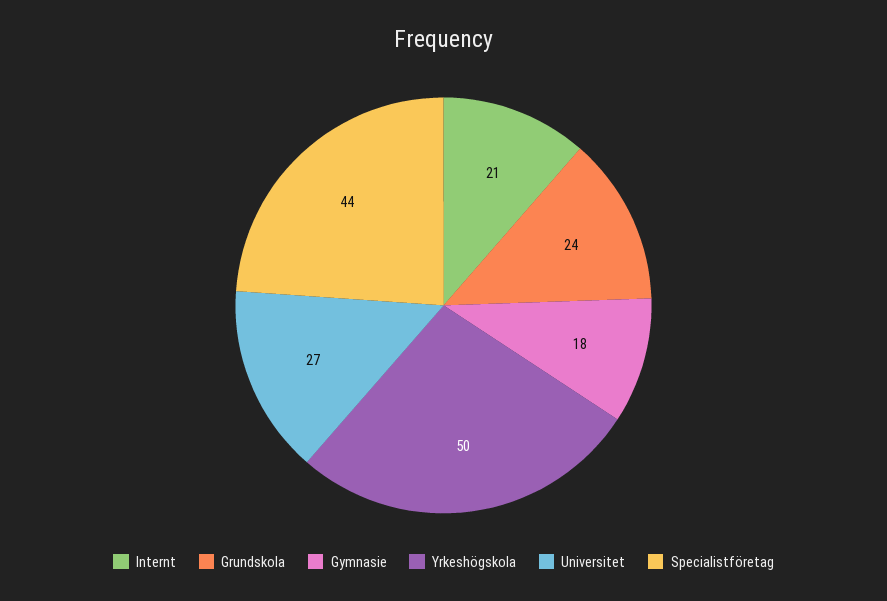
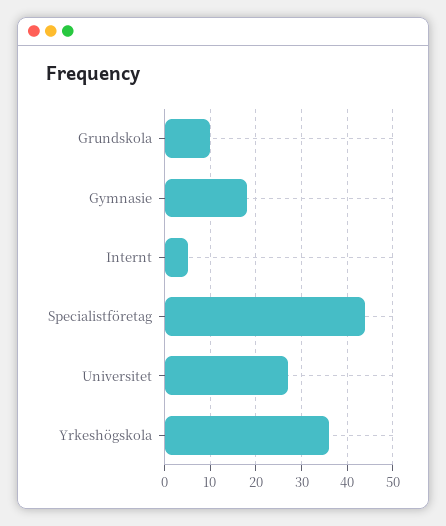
Internt: 21 -> 5
Grundskola: 24 -> 10
Yrkeshögskola: 50 -> 35

